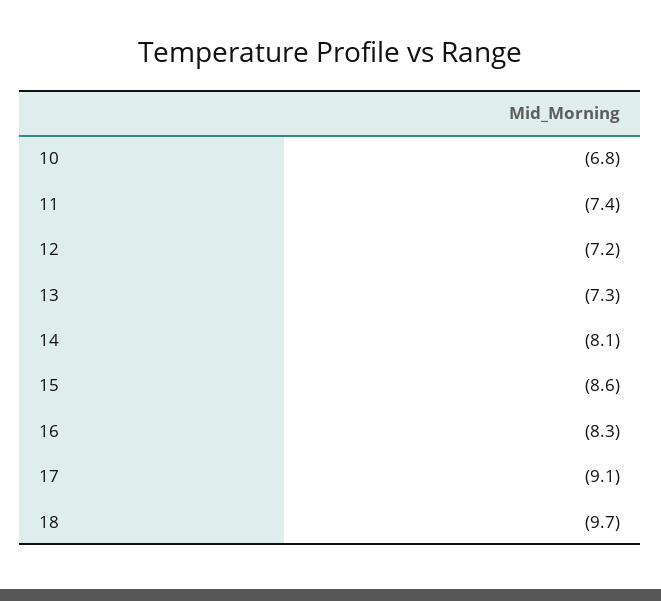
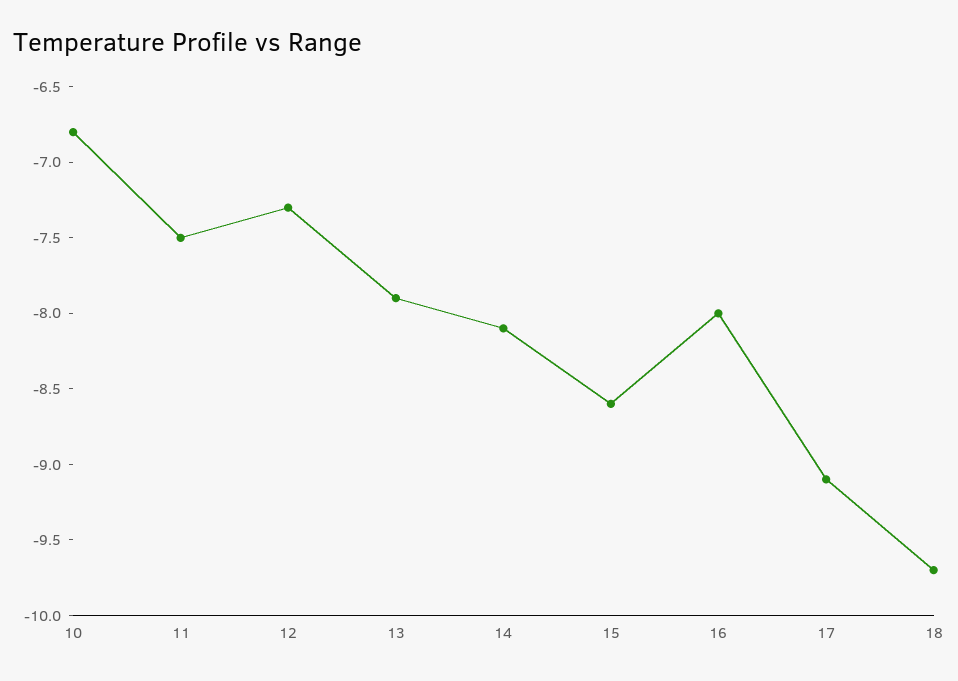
11: -7.4 -> -7.5
12: -7.2 -> -7.3
13: -7.3 -> -7.9
16: -8.3 -> -8

